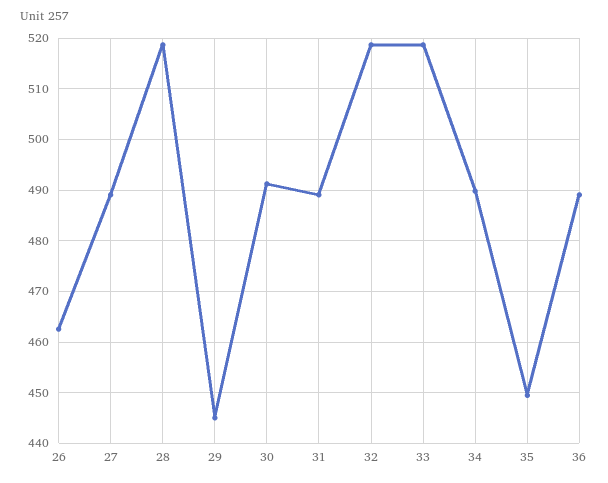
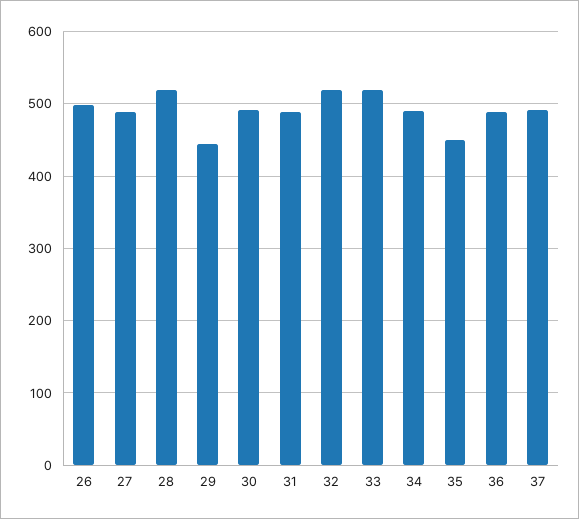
26: 462 -> 500
37: none -> 490

